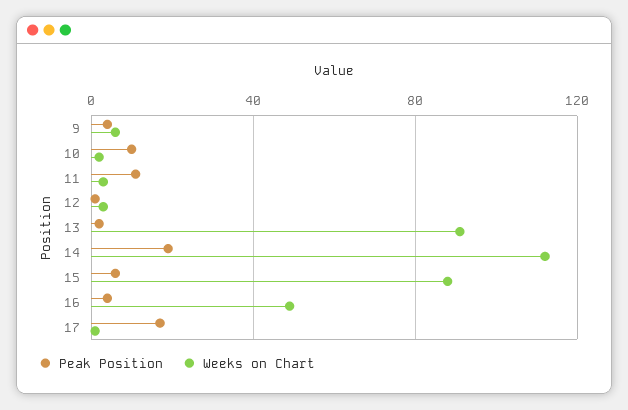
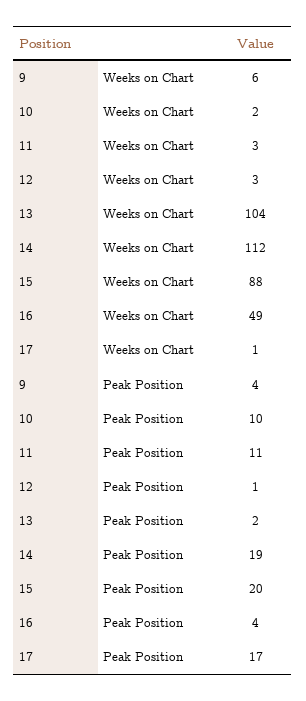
Weeks on Chart, 13: 90 -> 104
Peak Position, 15: 5 -> 20

